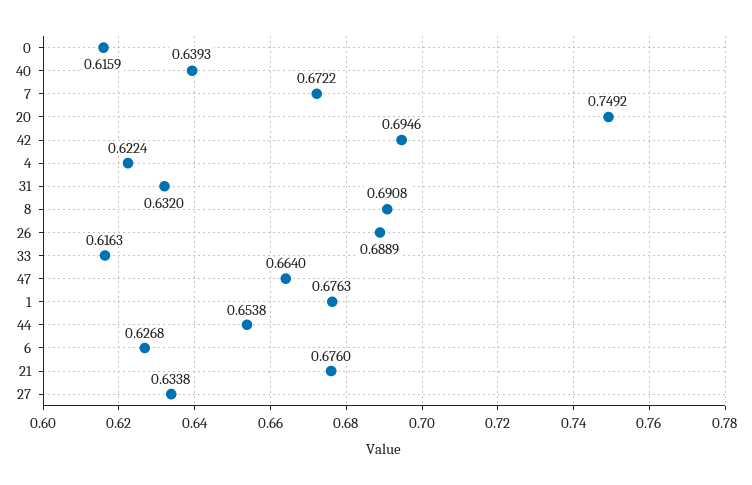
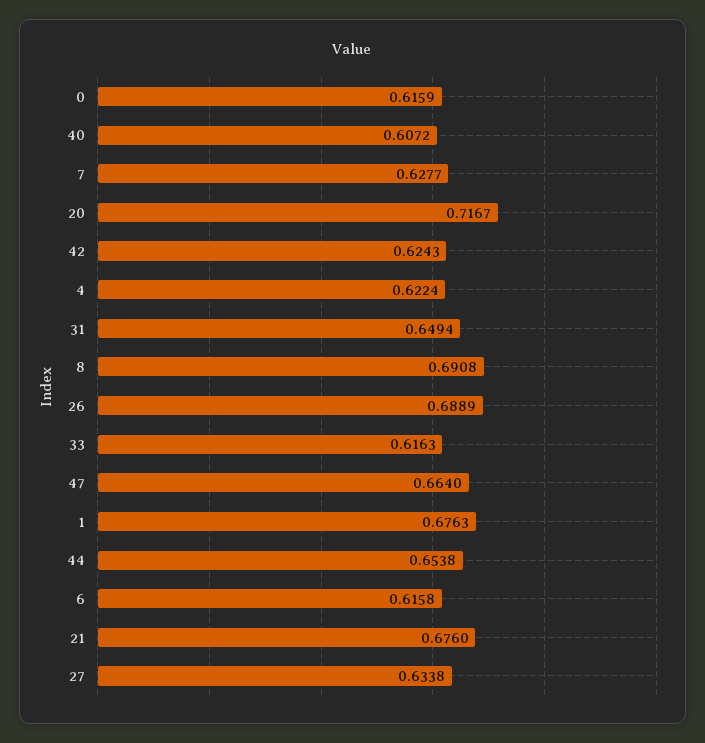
40: 0.6393 -> 0.6072
7: 0.6722 -> 0.6277
20: 0.7492 -> 0.7167
42: 0.6946 -> 0.6243
31: 0.632 -> 0.6494
6: 0.6268 -> 0.6158

